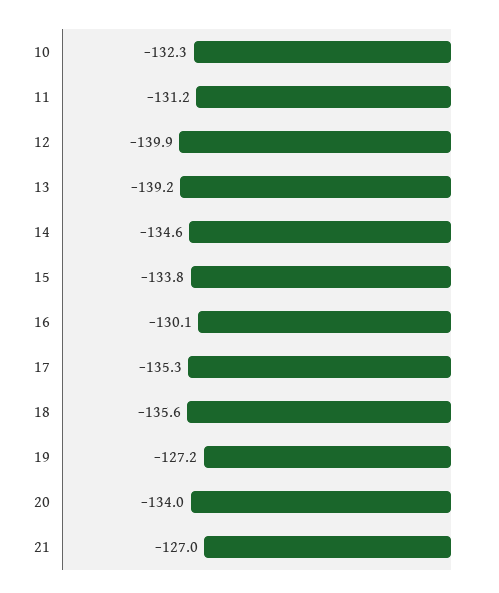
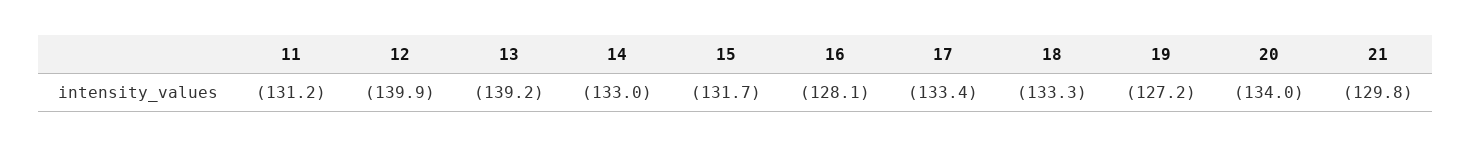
10: -132.3 -> none
14: -134.6 -> -133
15: -133.8 -> -131.7
16: -130.1 -> -128.1
17: -135.3 -> -133.4
18: -135.6 -> -133.3
21: -127 -> -129.8

